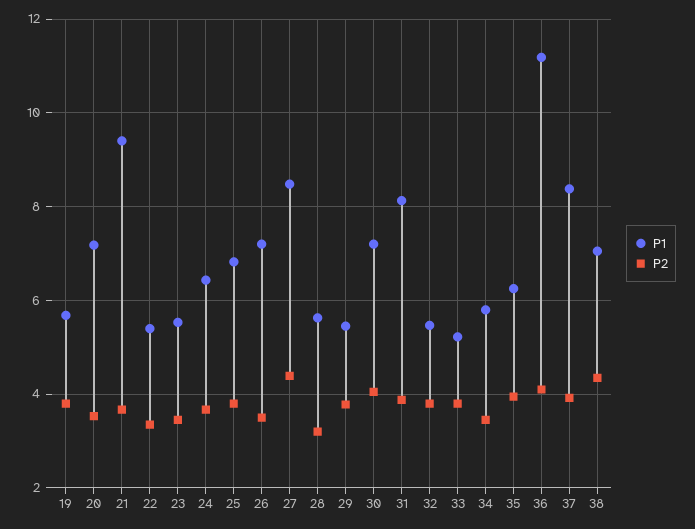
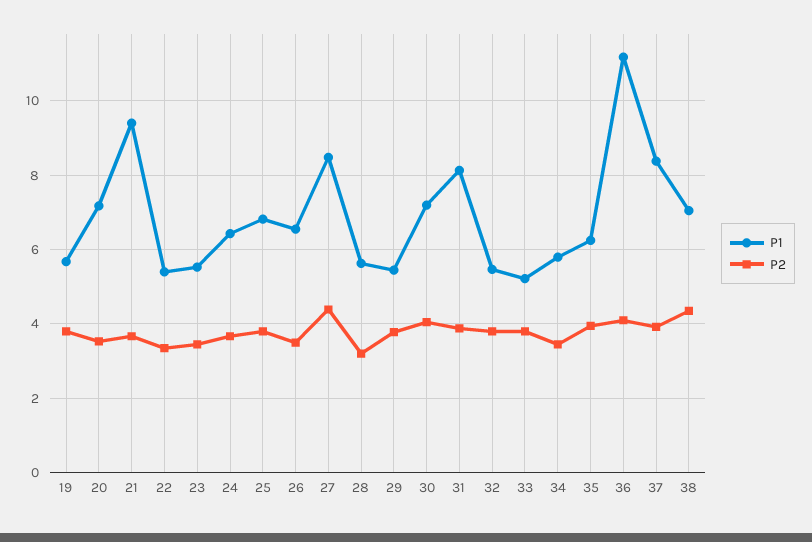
P1, 26: 7.2 -> 6.6

